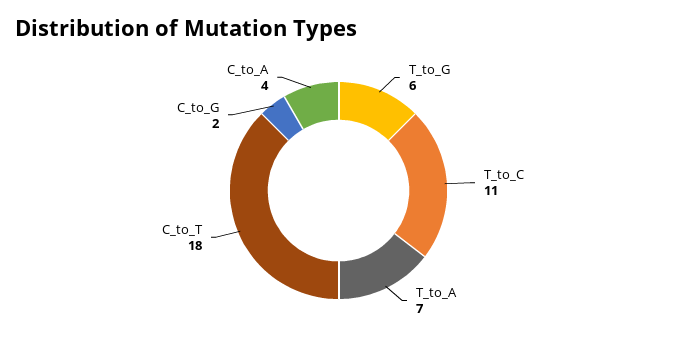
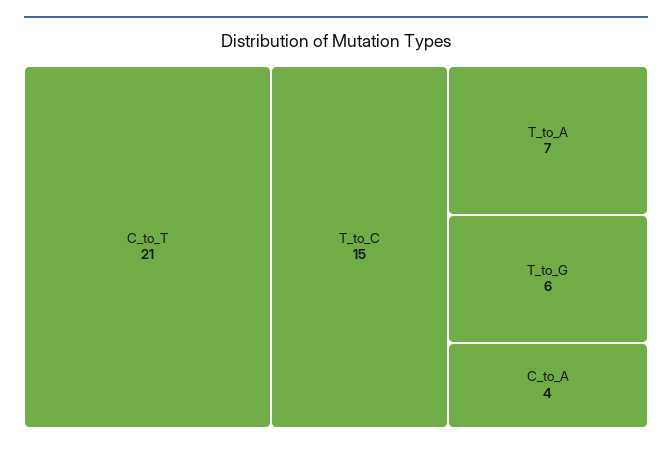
T_to_C: 11 -> 15
C_to_T: 18 -> 21
C_to_G: 2 -> none

